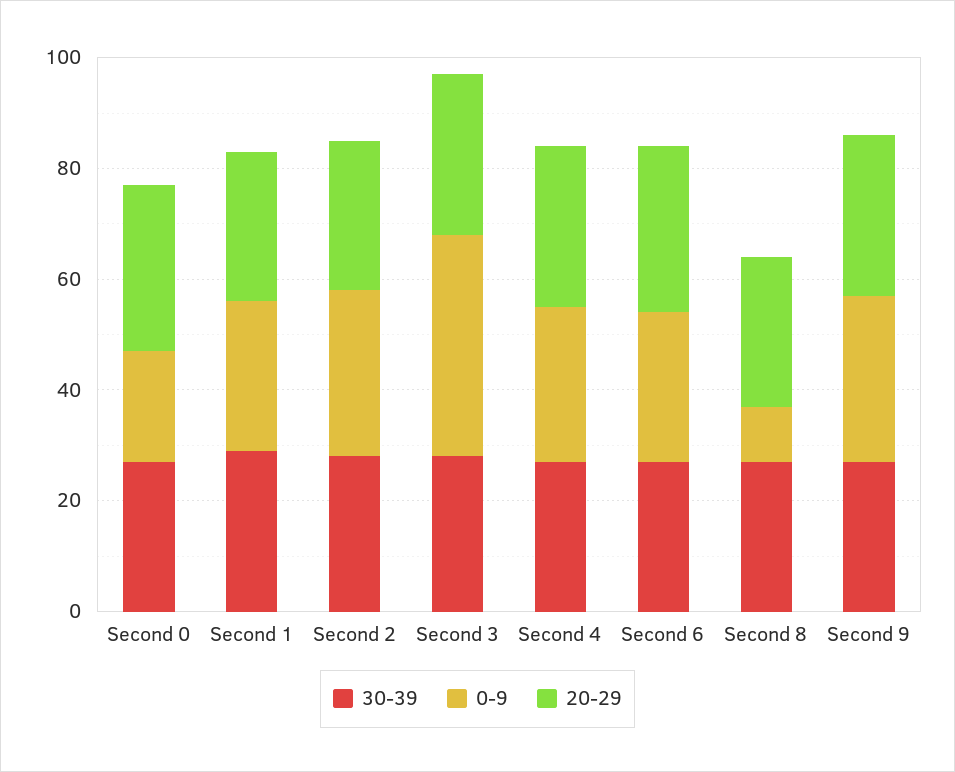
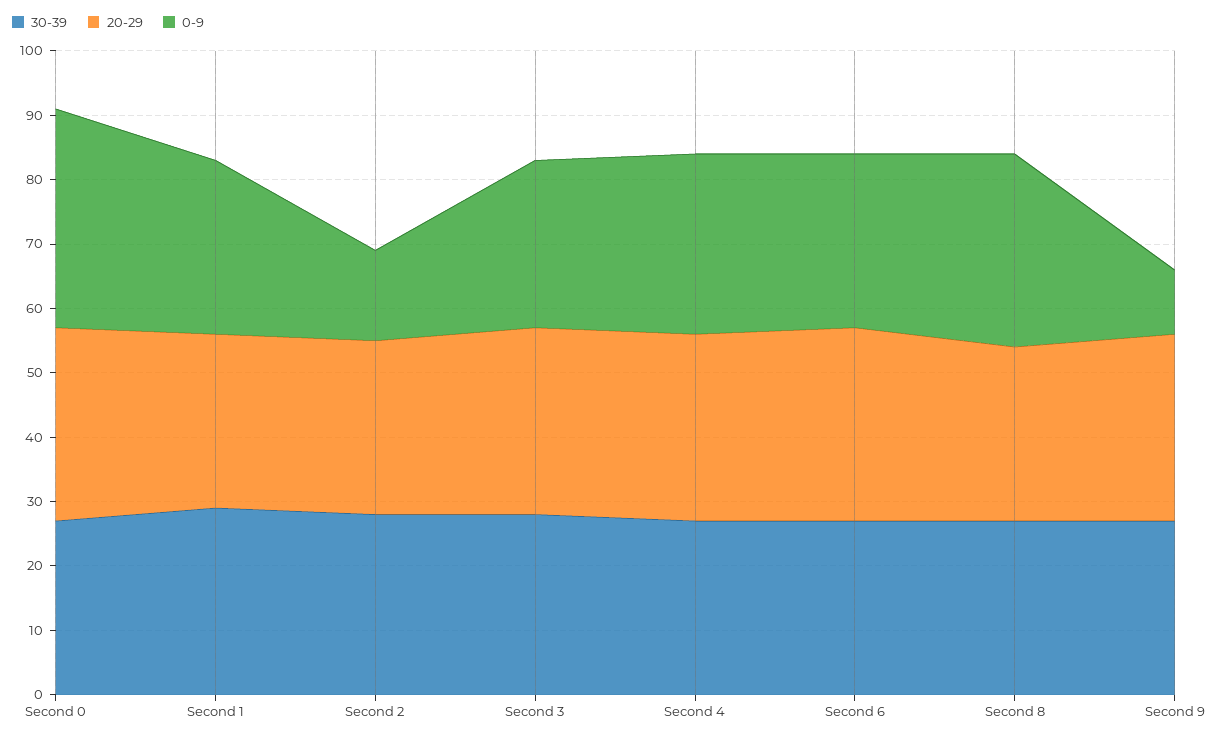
0-9, Second 0: 20 -> 35
0-9, Second 2: 30 -> 15
0-9, Second 3: 40 -> 25
0-9, Second 8: 10 -> 30
0-9, Second 9: 30 -> 10

